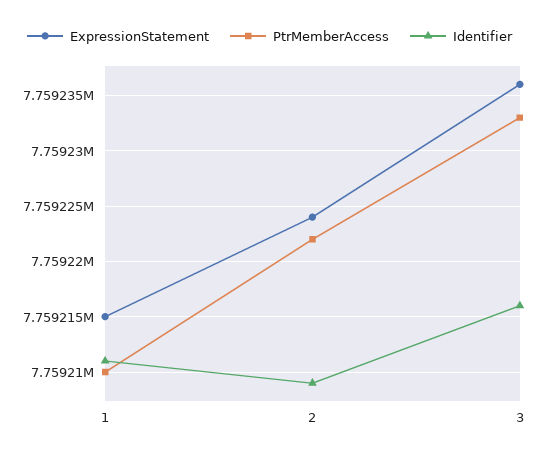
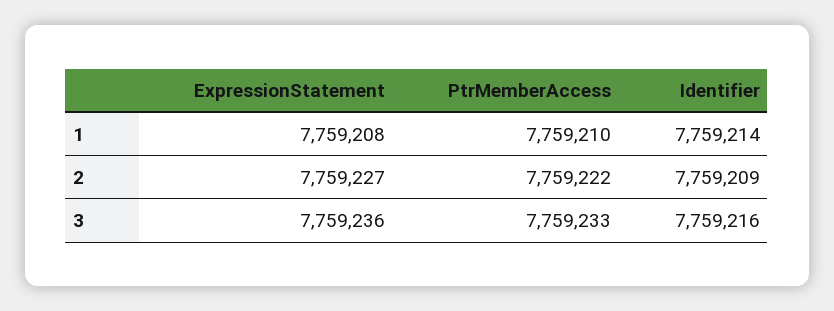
ExpressionStatement, 1: 7759215 -> 7759208
Identifier, 1: 7759211 -> 7759214
ExpressionStatement, 2: 7759224 -> 7759227

